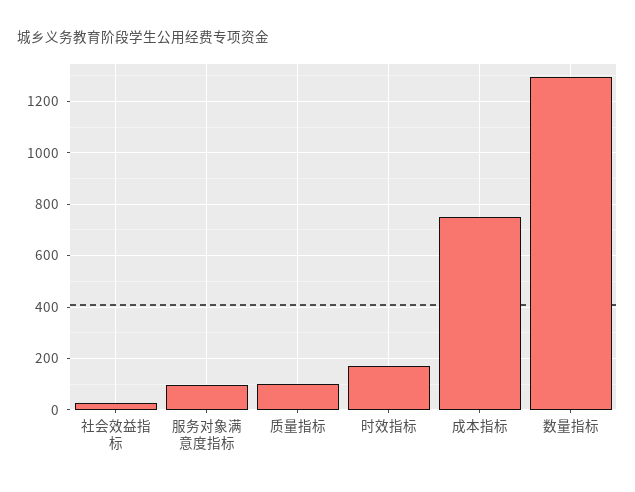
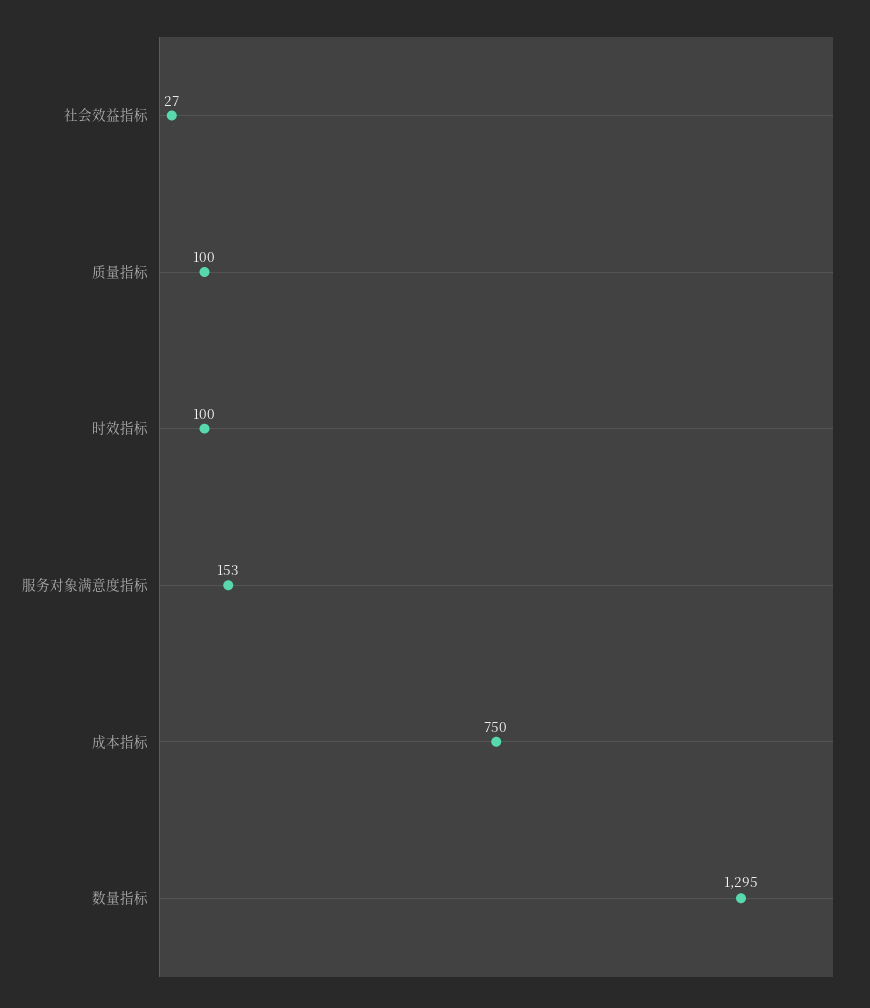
服务对象满意度指标: 100 -> 153
时效指标: 175 -> 100

